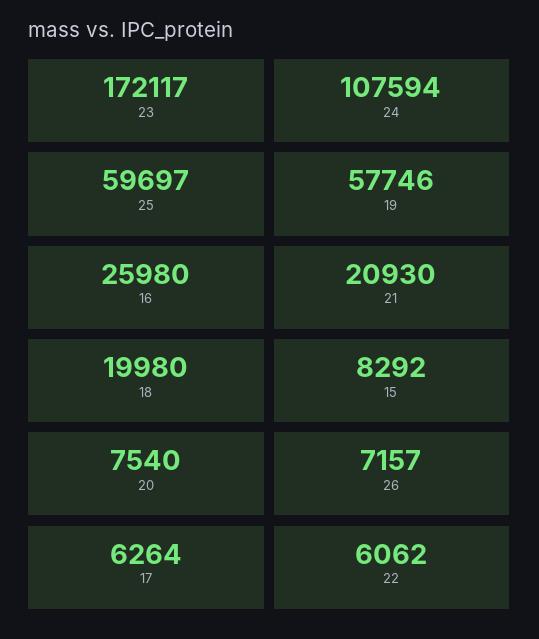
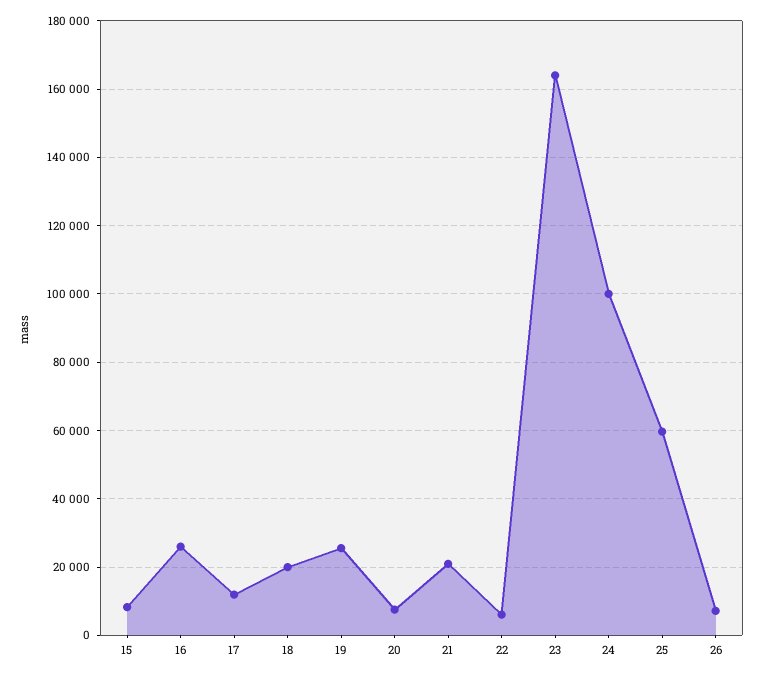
23: 172117 -> 164000
24: 107594 -> 100000
19: 57746 -> 26000
17: 6264 -> 12000

